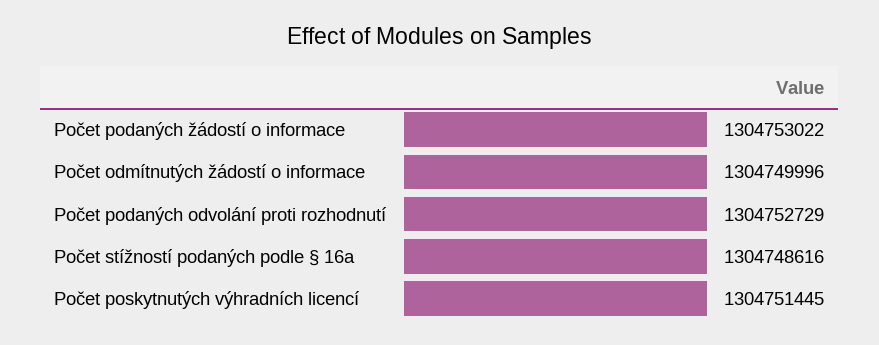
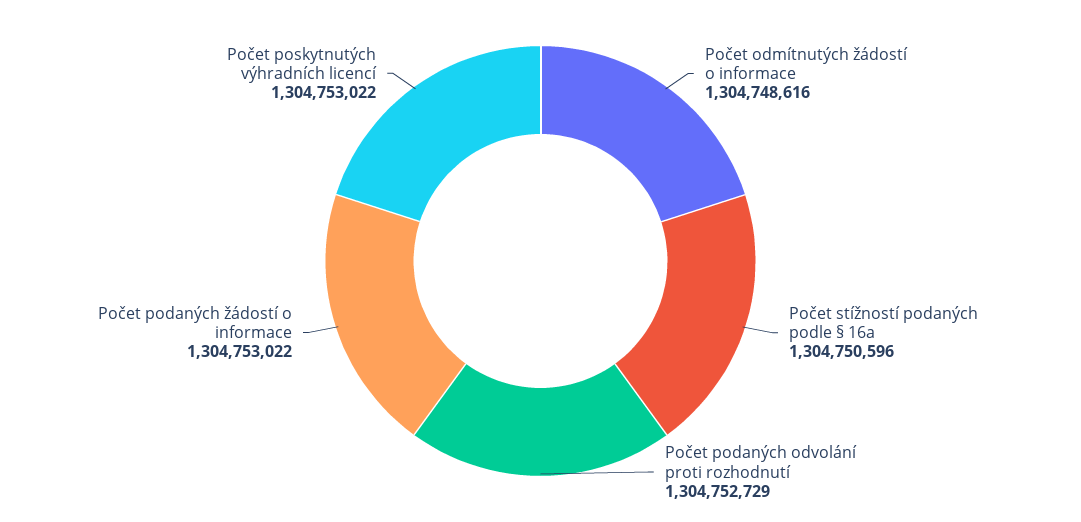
Počet odmítnutých žádostí o informace: 1304749996 -> 1304748616
Počet stížností podaných podle § 16a: 1304748616 -> 1304750596
Počet poskytnutých výhradních licencí: 1304751445 -> 1304753022

